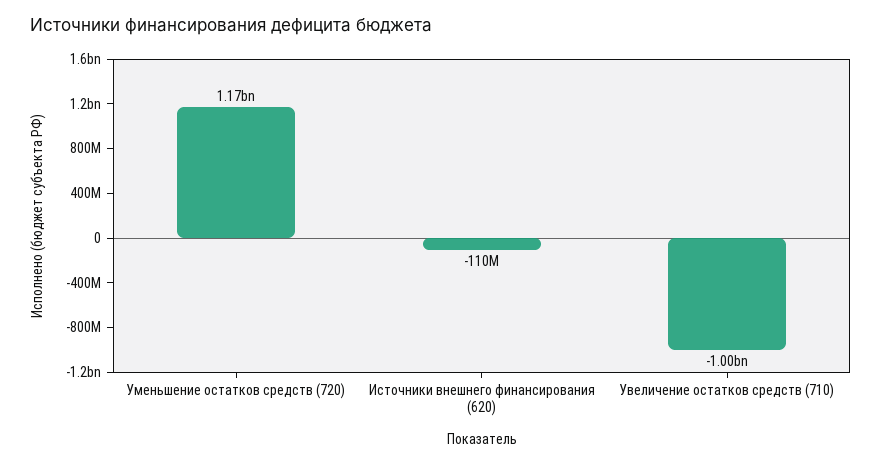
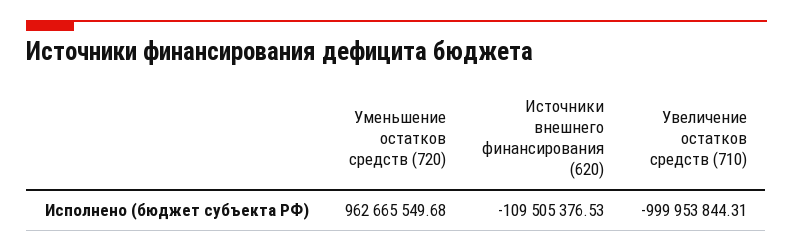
Уменьшение остатков средств (720): 1170000000 -> 962665549.68

